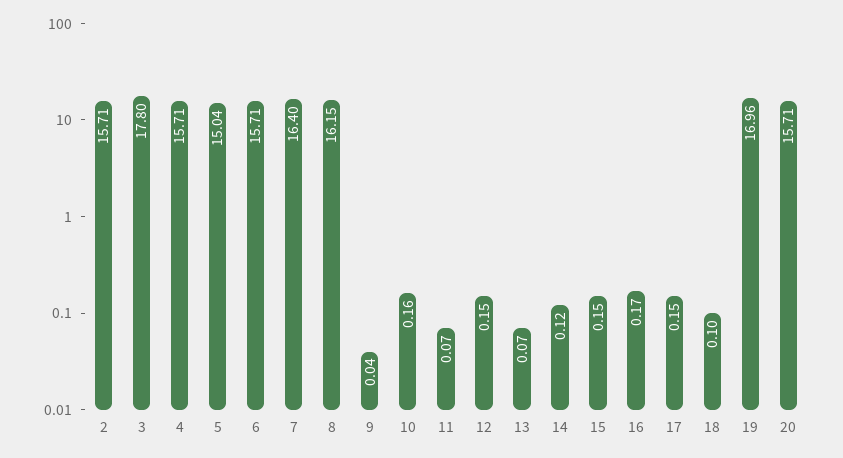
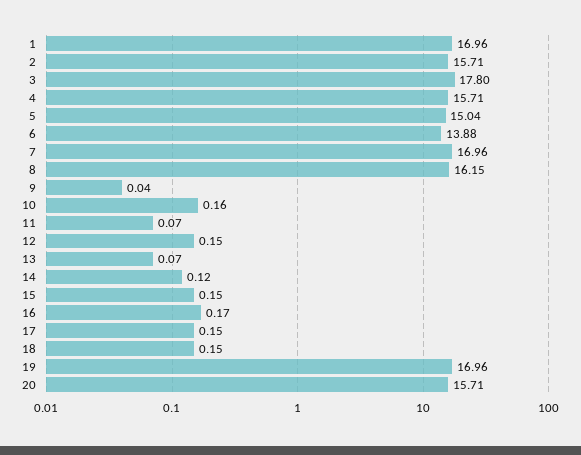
6: 15.71 -> 13.88
7: 16.4 -> 16.96
18: 0.1 -> 0.15
1: none -> 16.96

